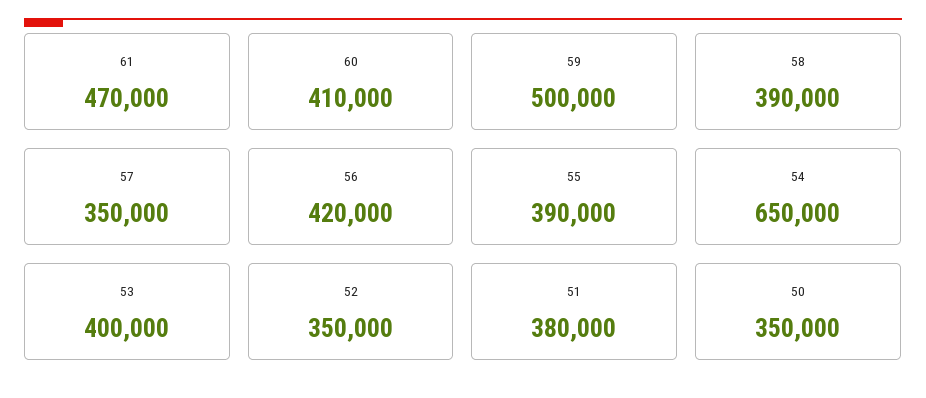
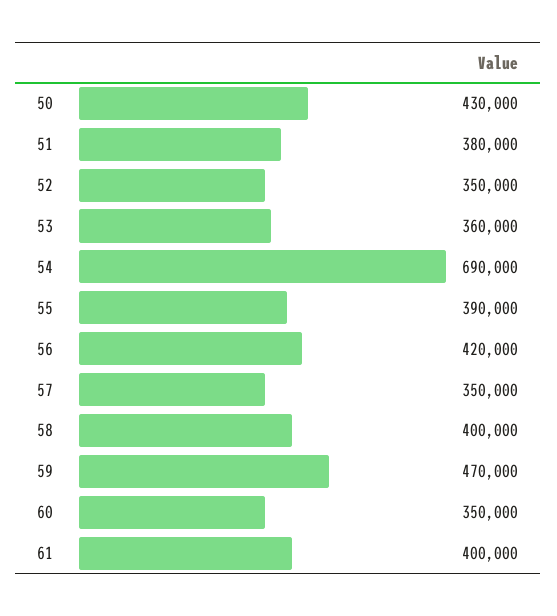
61: 470000 -> 400000
60: 410000 -> 350000
59: 500000 -> 470000
58: 390000 -> 400000
54: 650000 -> 690000
53: 400000 -> 360000
50: 350000 -> 430000

